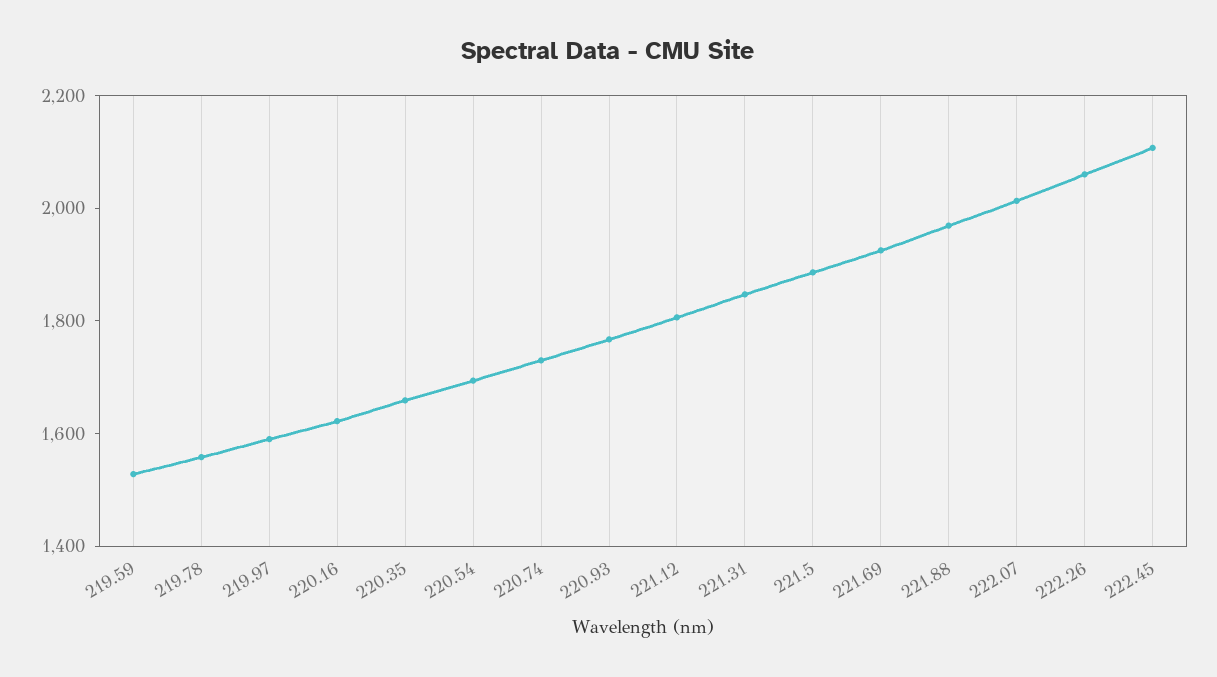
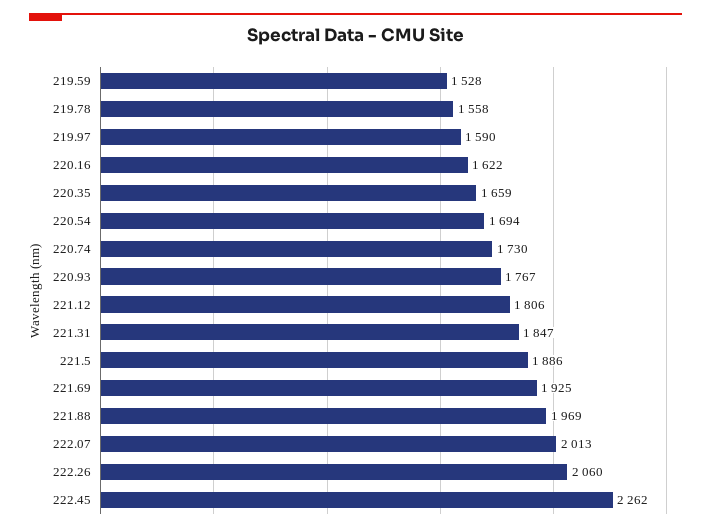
222.45: 2100 -> 2262

